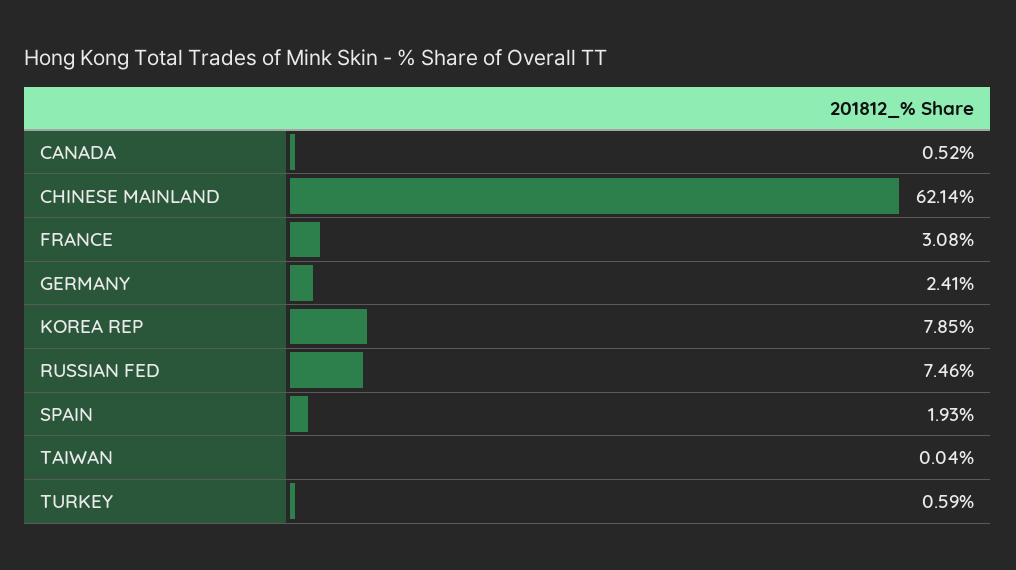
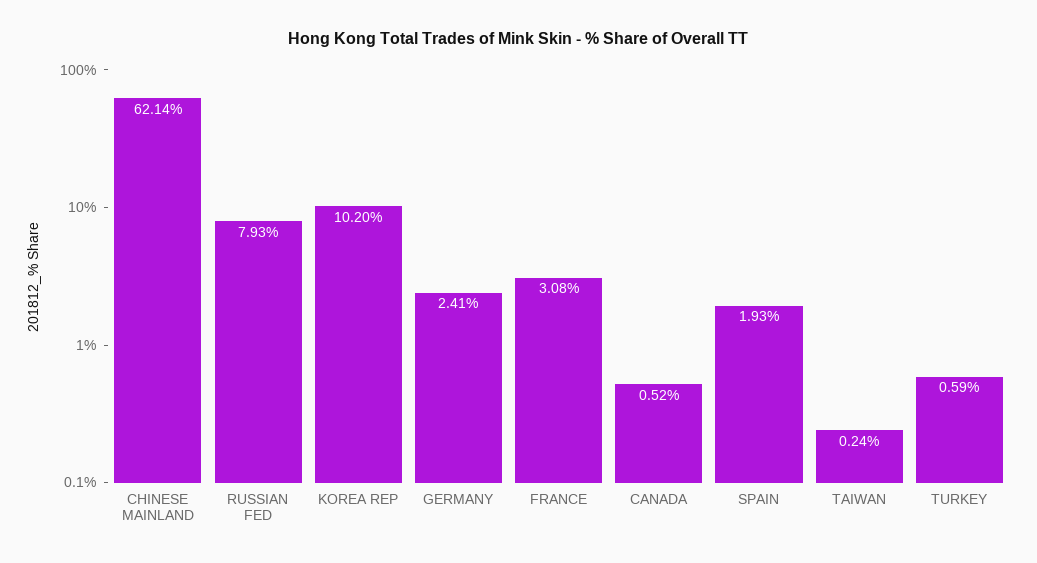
KOREA REP: 7.85 -> 10.2
RUSSIAN FED: 7.46 -> 7.93
TAIWAN: 0.04 -> 0.24

